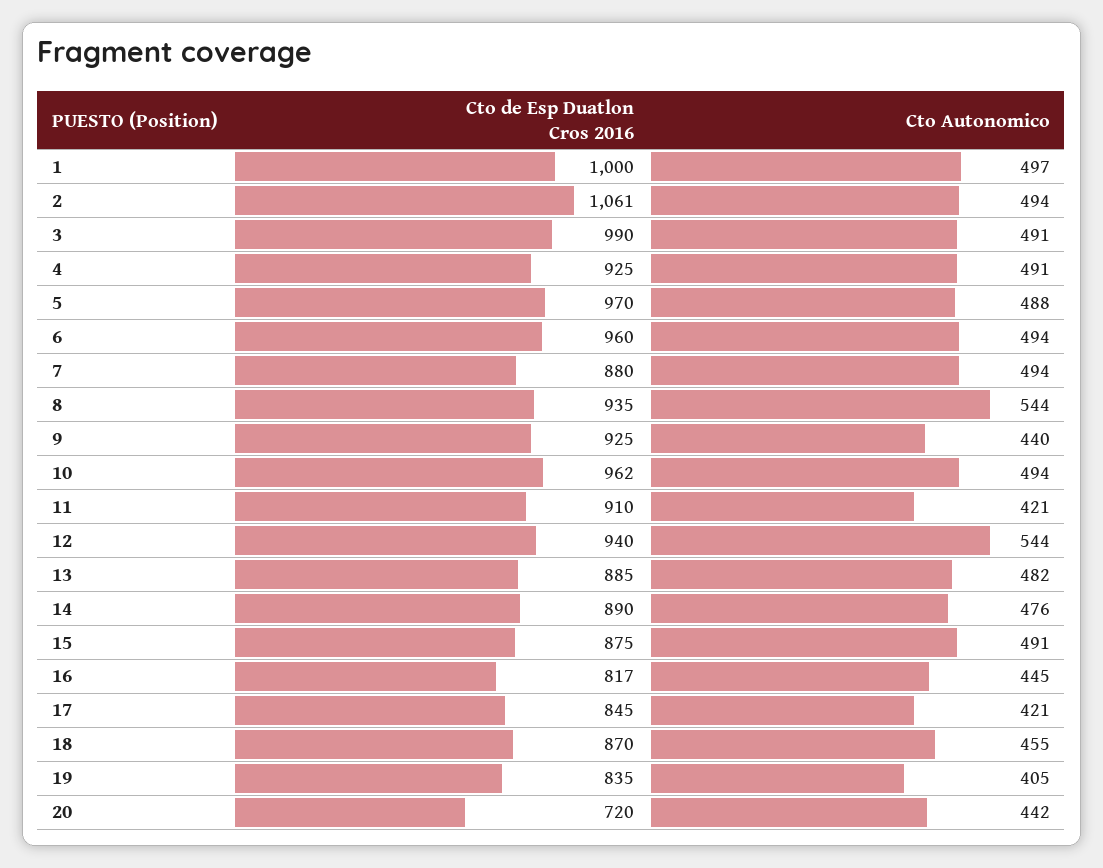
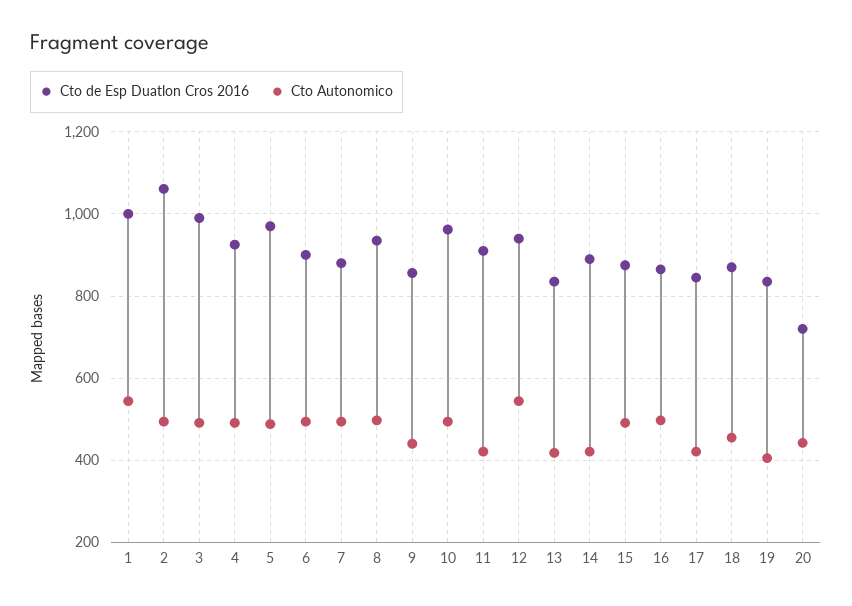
Cto Autonomico, 1: 497 -> 540
Cto de Esp Duatlon Cros 2016, 6: 960 -> 900
Cto Autonomico, 8: 544 -> 500
Cto de Esp Duatlon Cros 2016, 9: 925 -> 860
Cto de Esp Duatlon Cros 2016, 13: 885 -> 840
Cto Autonomico, 13: 482 -> 420
Cto Autonomico, 14: 476 -> 420
Cto de Esp Duatlon Cros 2016, 16: 817 -> 860
Cto Autonomico, 16: 445 -> 500

